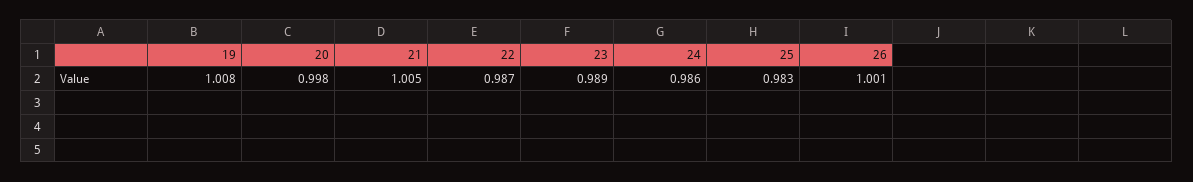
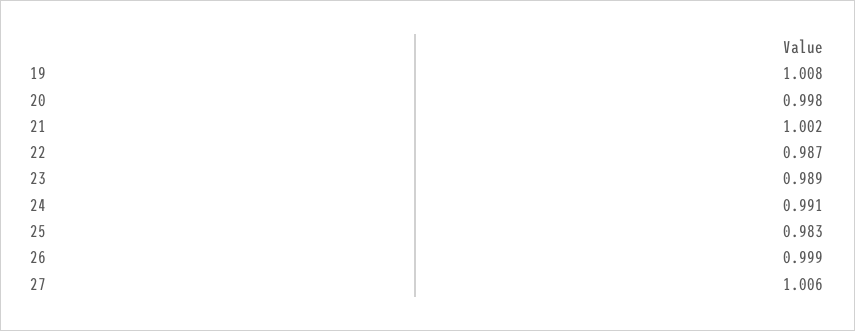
21: 1.005 -> 1.002
24: 0.986 -> 0.991
26: 1.001 -> 0.999
27: none -> 1.006

